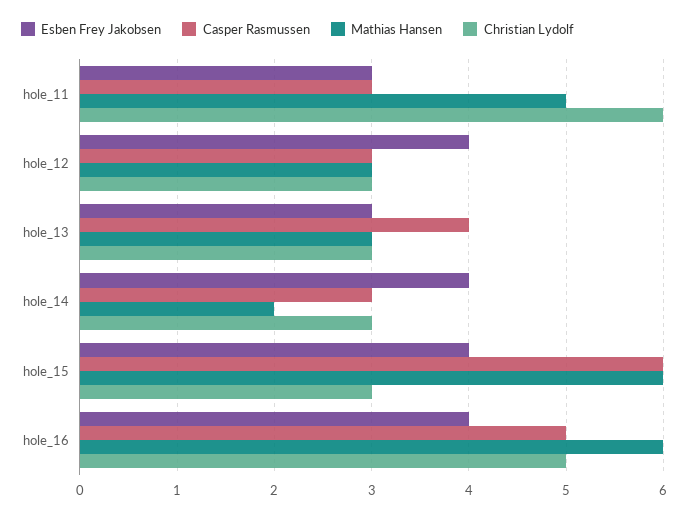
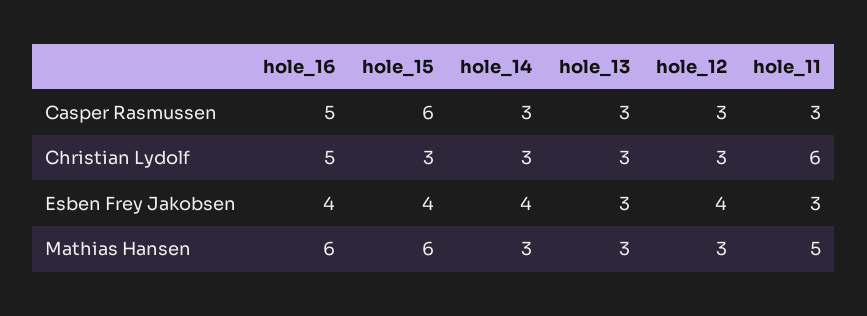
Casper Rasmussen, hole_13: 4 -> 3
Mathias Hansen, hole_14: 2 -> 3

